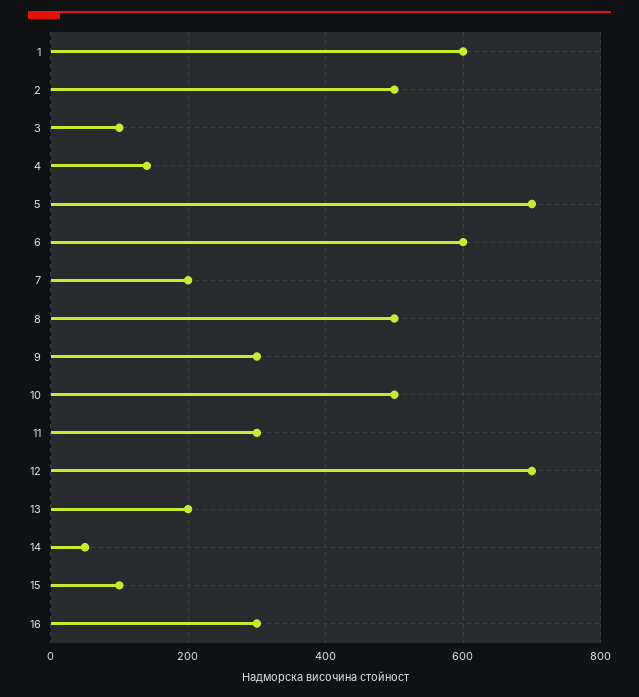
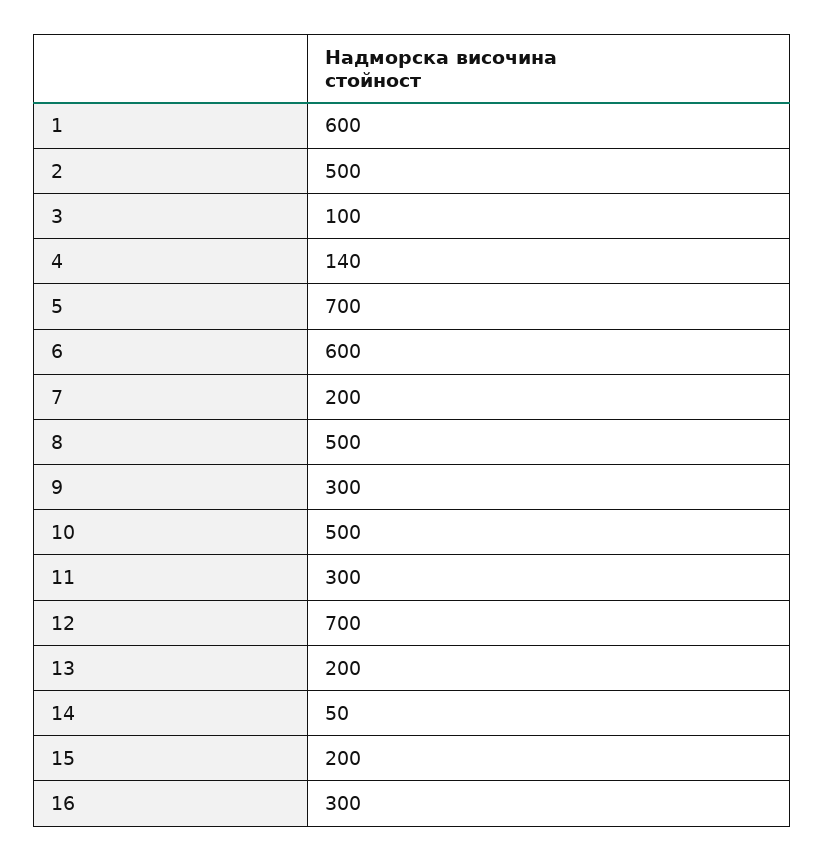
15: 100 -> 200

